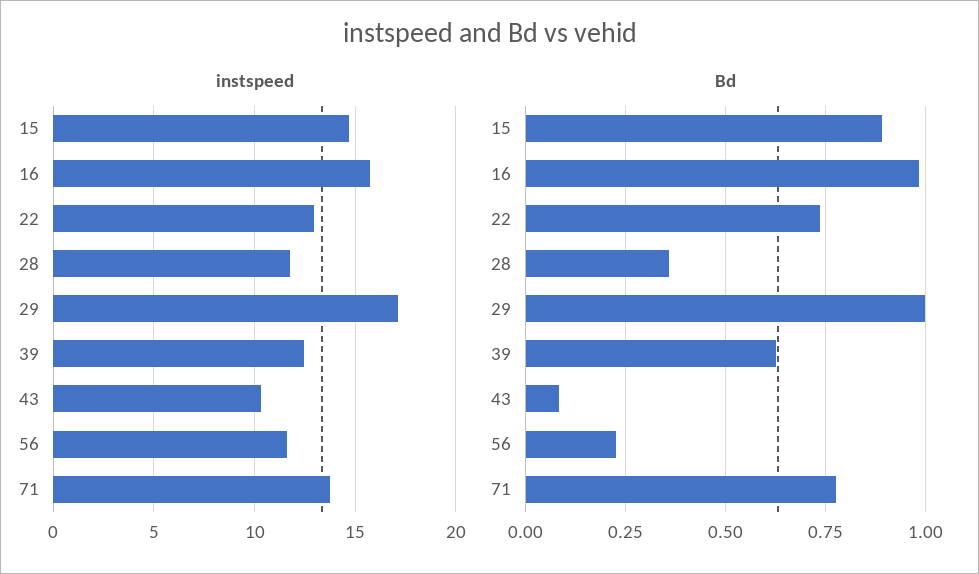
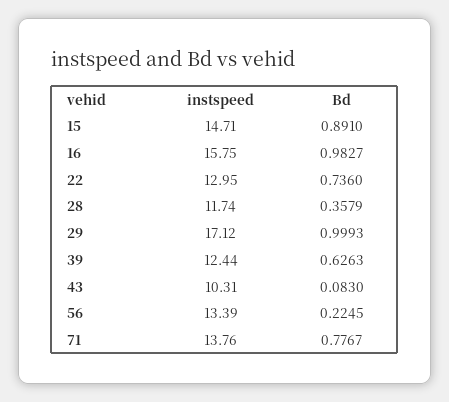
instspeed, 56: 11.5 -> 13.39

